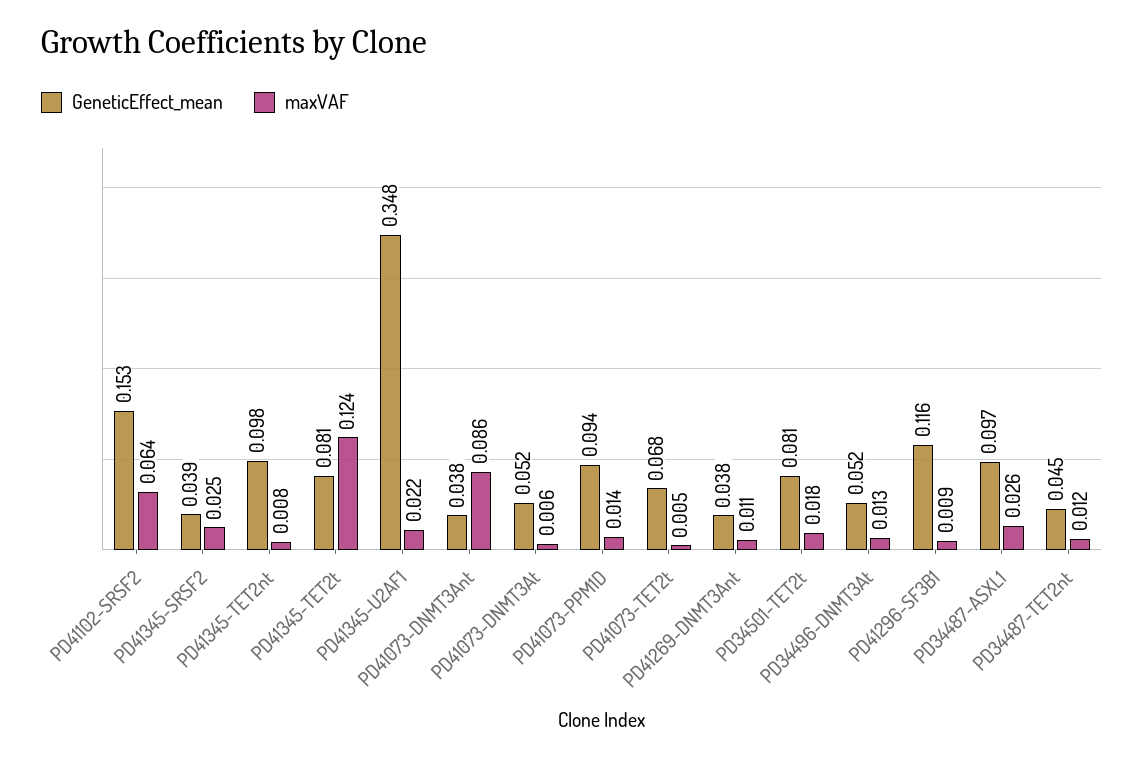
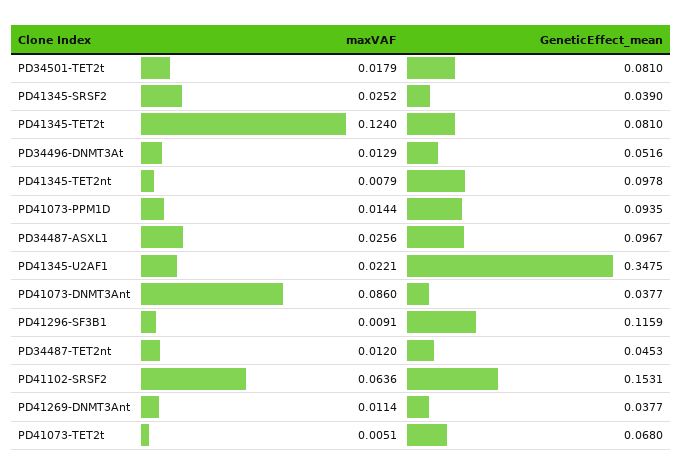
GeneticEffect_mean, PD41073-DNMT3At: 0.052 -> none
maxVAF, PD41073-DNMT3At: 0.006 -> none

